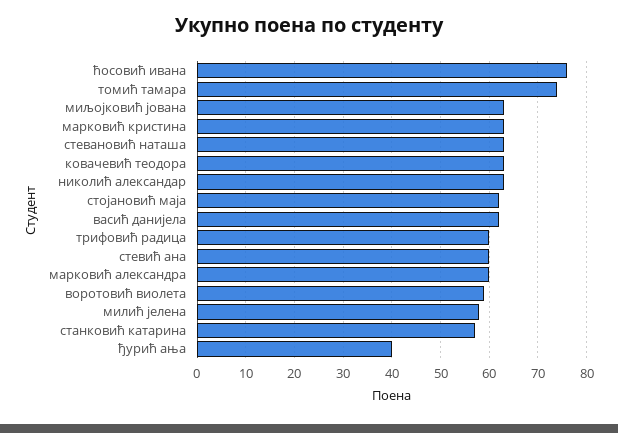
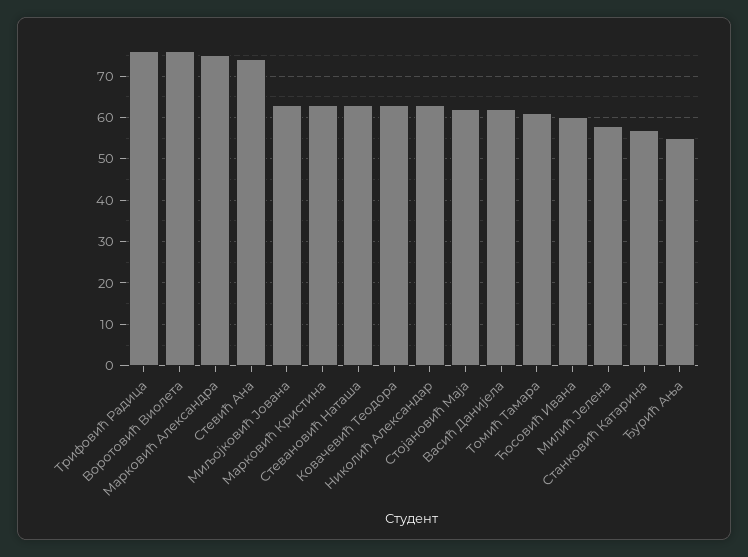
ћосовић ивана: 75 -> 60
томић тамара: 75 -> 60
трифовић радица: 60 -> 75
стевић ана: 60 -> 75
марковић александра: 60 -> 75
воротовић виолета: 60 -> 75
ђурић ања: 40 -> 55

